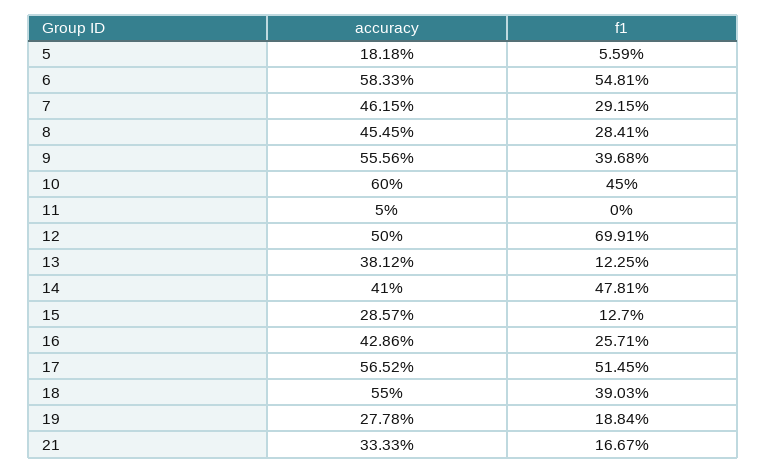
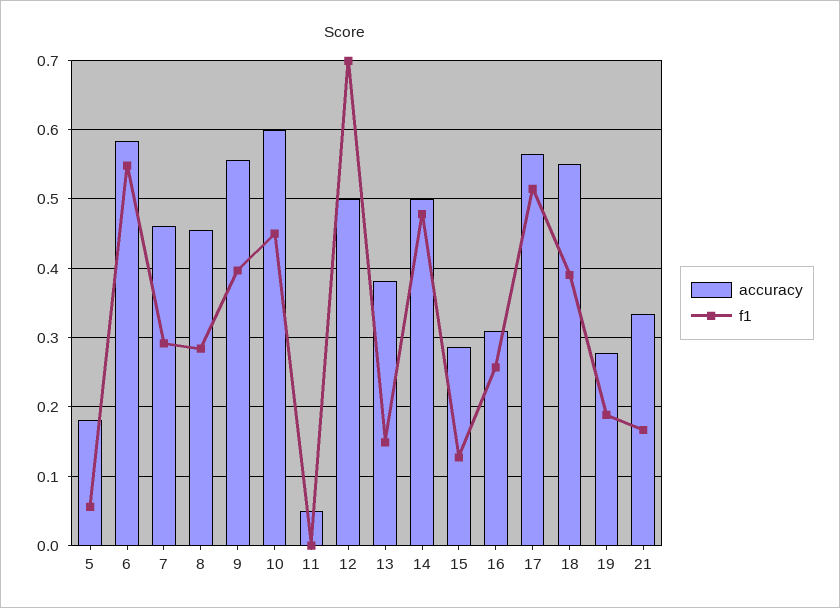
f1, 13: 0.1225 -> 0.15
accuracy, 14: 0.41 -> 0.5
accuracy, 16: 0.4286 -> 0.31

